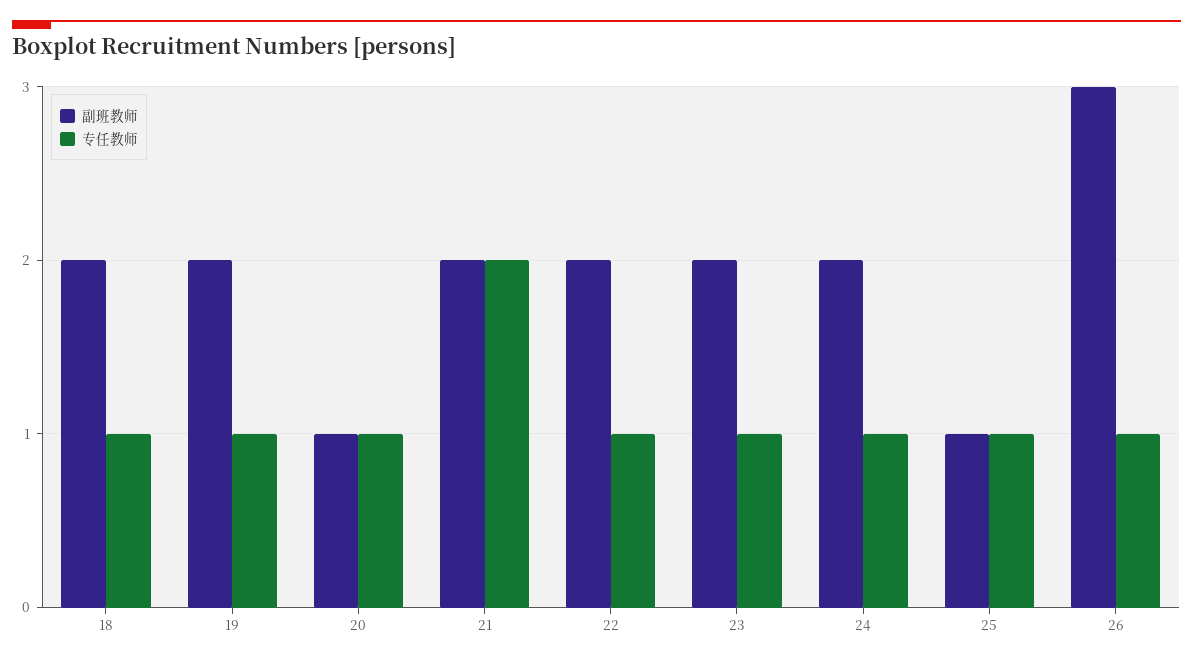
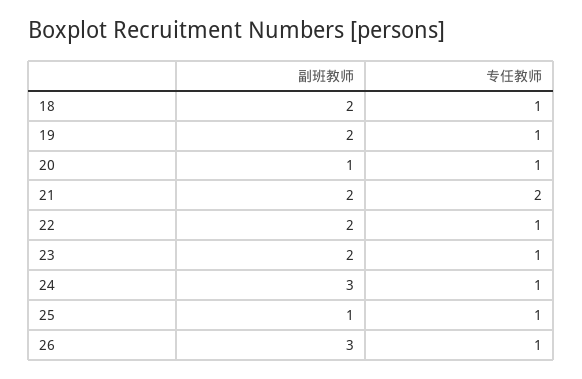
副班教师, 24: 2 -> 3

